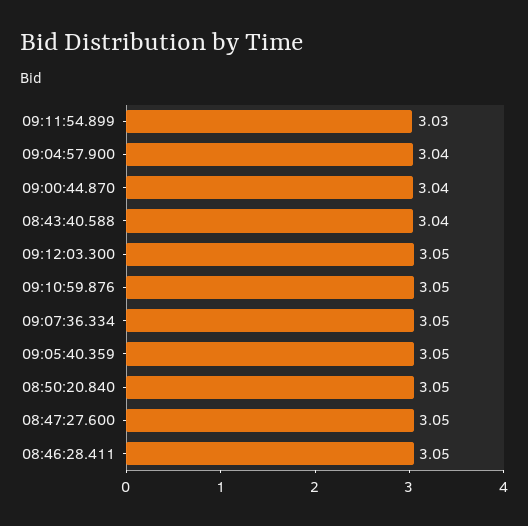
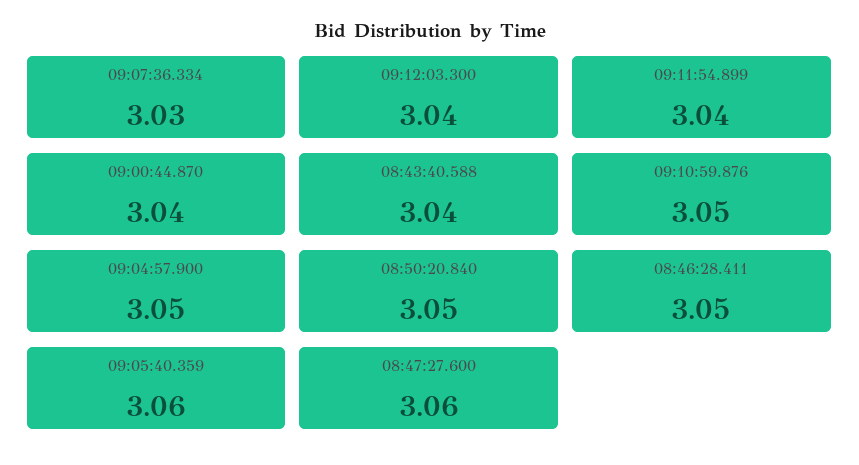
09:11:54.899: 3.03 -> 3.04
09:04:57.900: 3.04 -> 3.05
09:12:03.300: 3.05 -> 3.04
09:07:36.334: 3.05 -> 3.03
09:05:40.359: 3.05 -> 3.06
08:47:27.600: 3.05 -> 3.06

